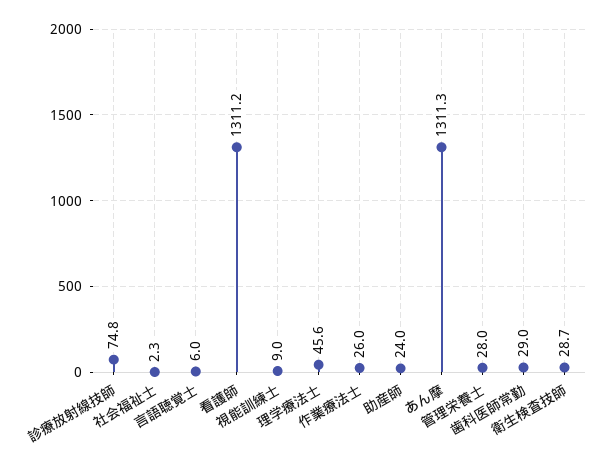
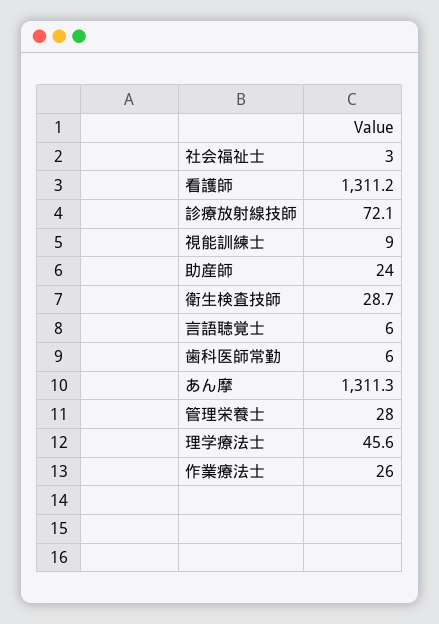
診療放射線技師: 74.8 -> 72.1
社会福祉士: 2.3 -> 3
歯科医師常勤: 29 -> 6

